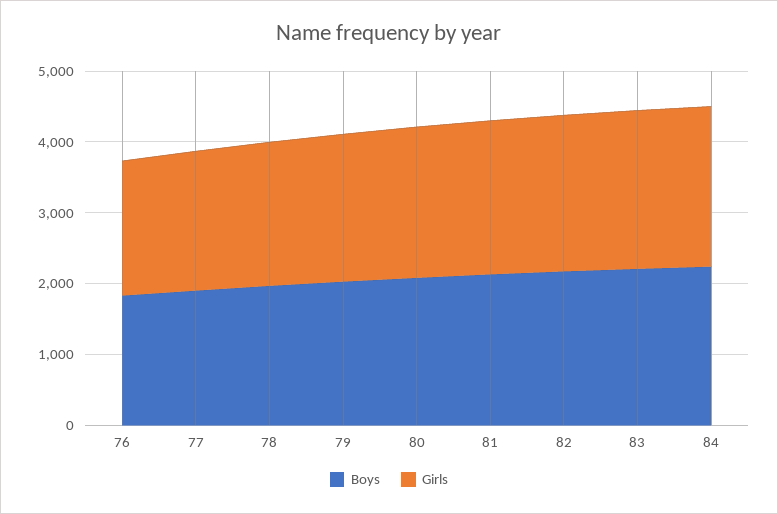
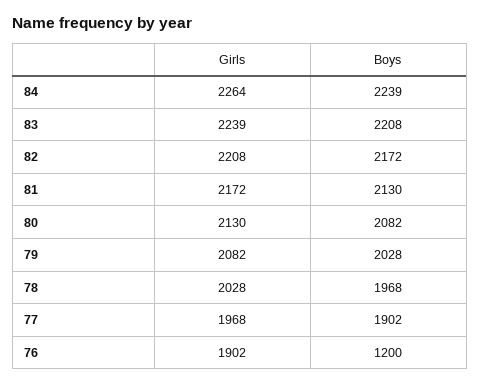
Boys, 76: 1800 -> 1200

